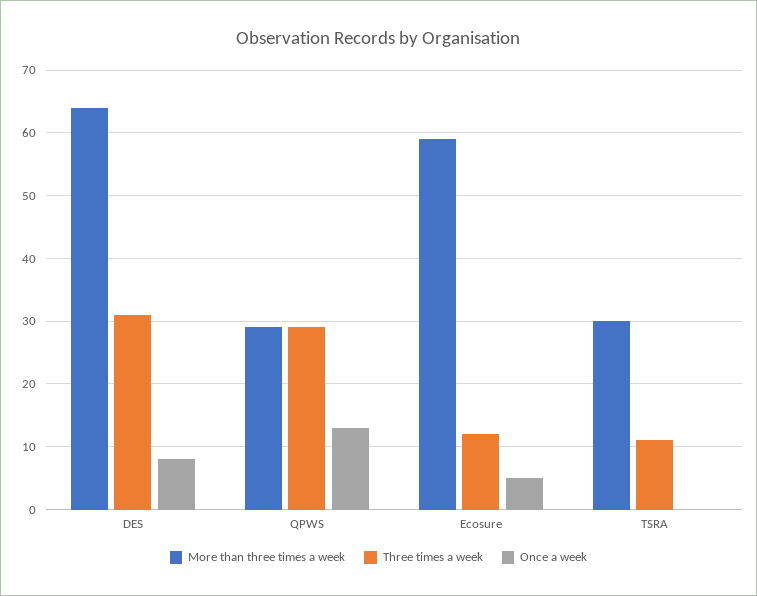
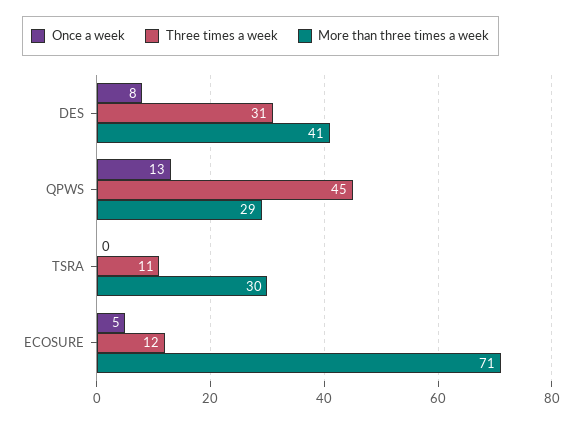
More than three times a week, DES: 64 -> 41
Three times a week, QPWS: 29 -> 45
More than three times a week, Ecosure: 59 -> 71

